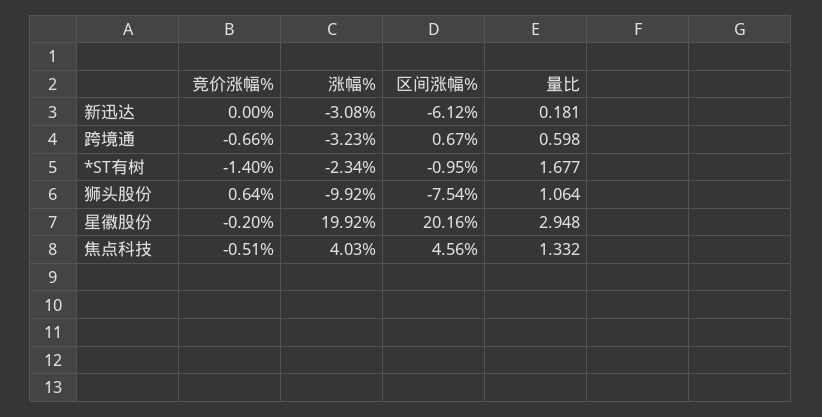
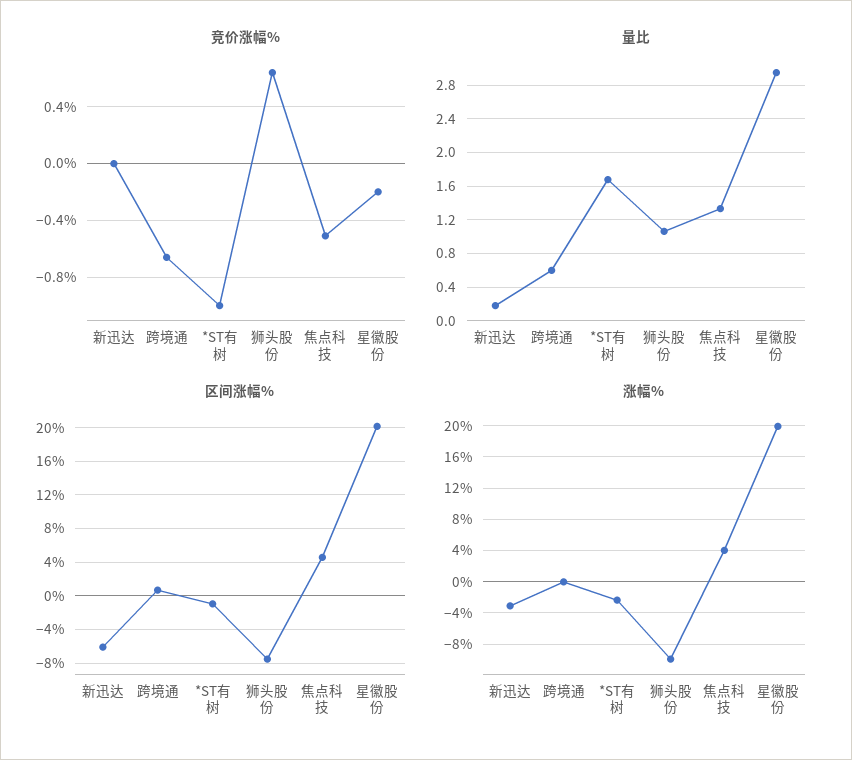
涨幅%, 跨境通: -3.23 -> 0
竞价涨幅%, *ST有树: -1.4 -> -1

